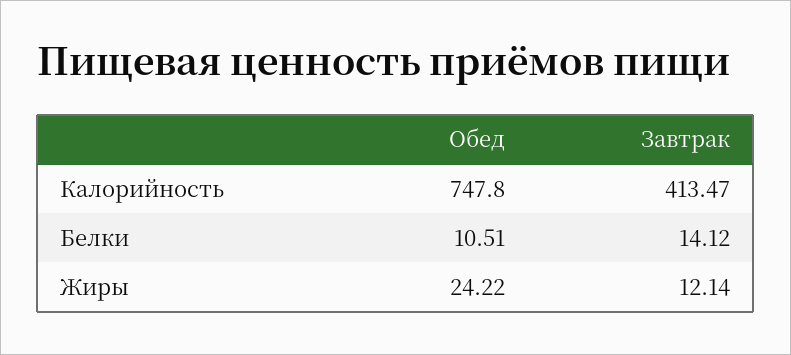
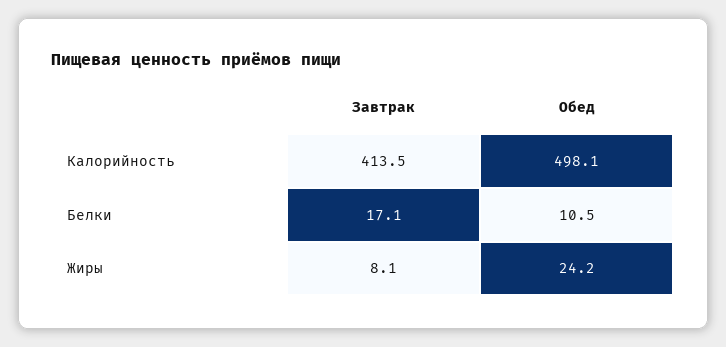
Обед, Калорийность: 747.8 -> 498.1
Завтрак, Белки: 14.12 -> 17.1
Завтрак, Жиры: 12.14 -> 8.1

